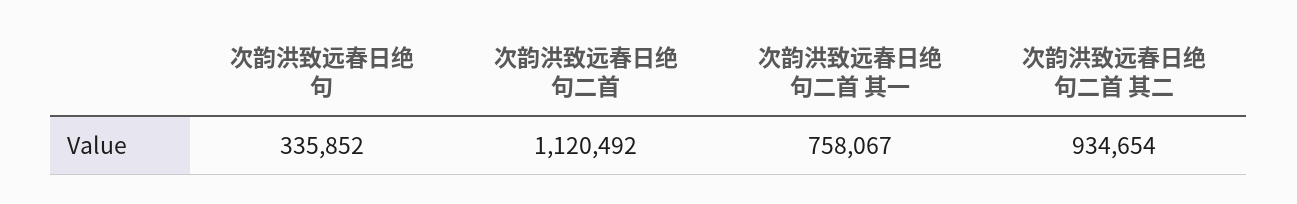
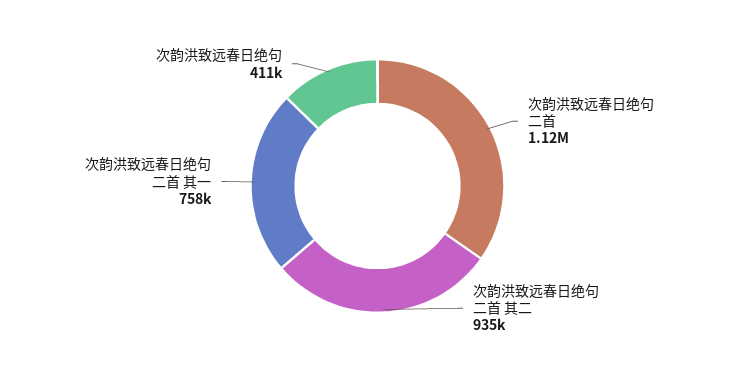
次韵洪致远春日绝句: 335852 -> 411000

